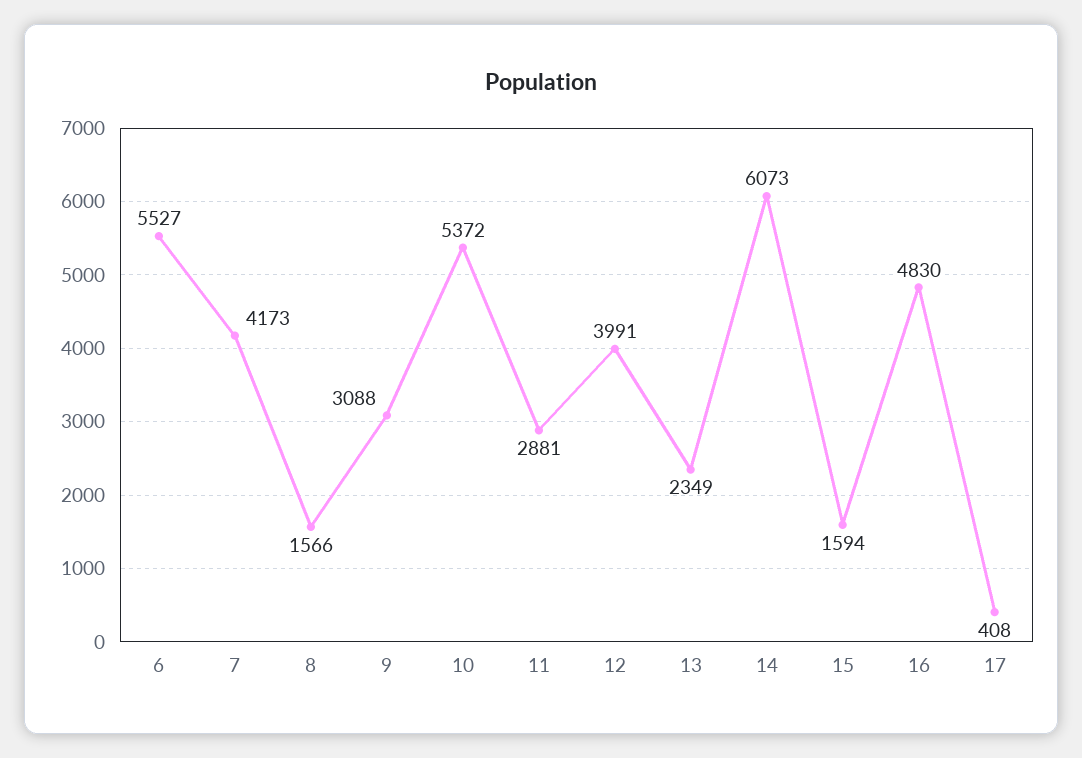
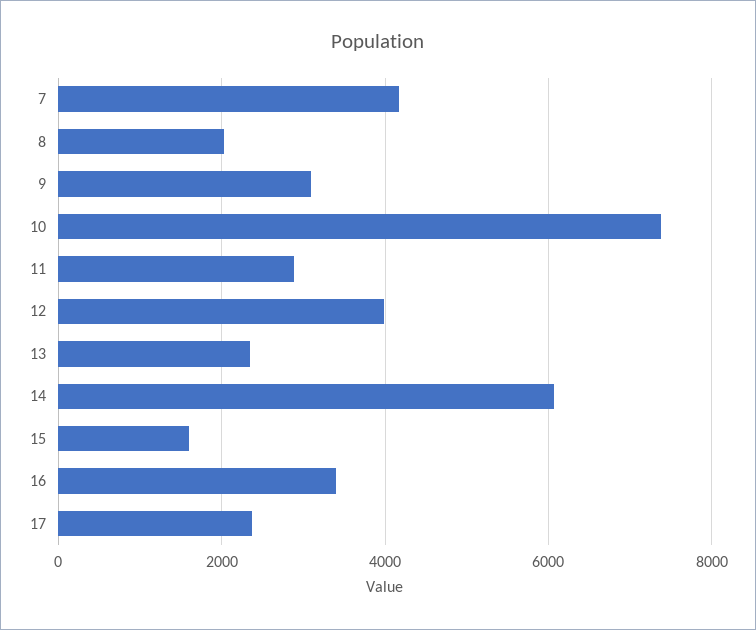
6: 5527 -> none
8: 1566 -> 2000
10: 5372 -> 7400
16: 4830 -> 3400
17: 408 -> 2400

